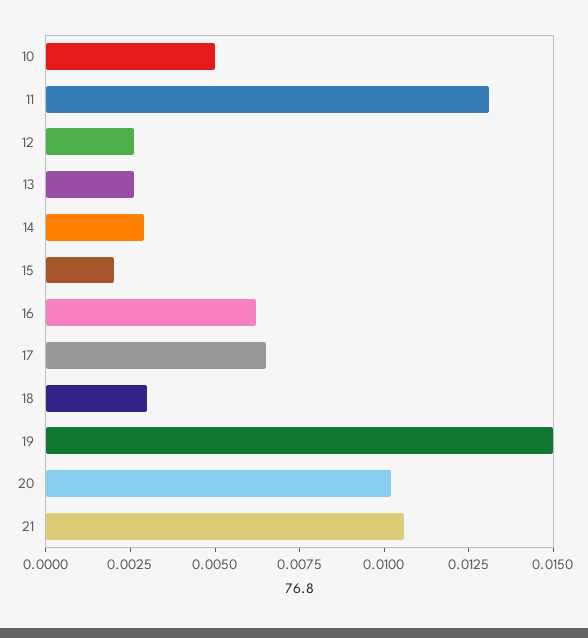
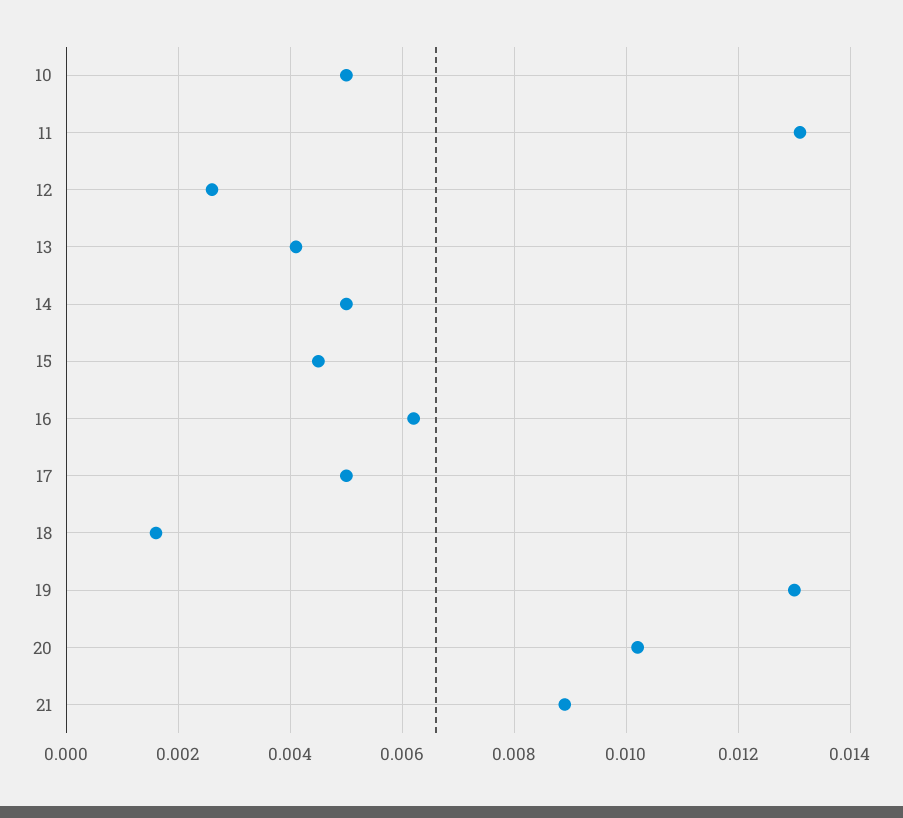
13: 0.0025 -> 0.004
14: 0.003 -> 0.005
15: 0.002 -> 0.0045
17: 0.0065 -> 0.005
18: 0.003 -> 0.0015
19: 0.015 -> 0.013
21: 0.0105 -> 0.009

